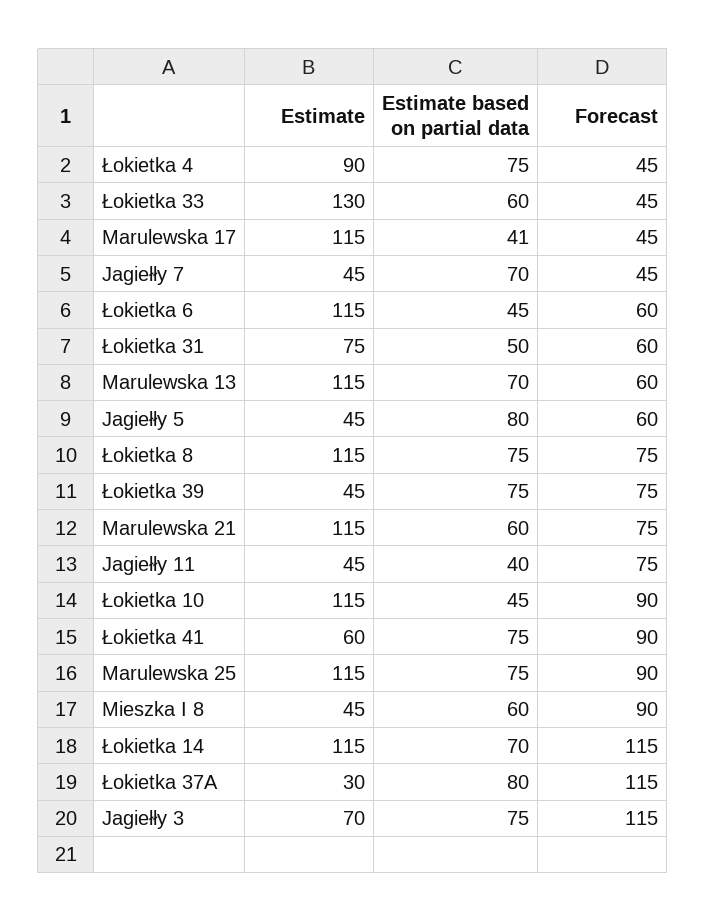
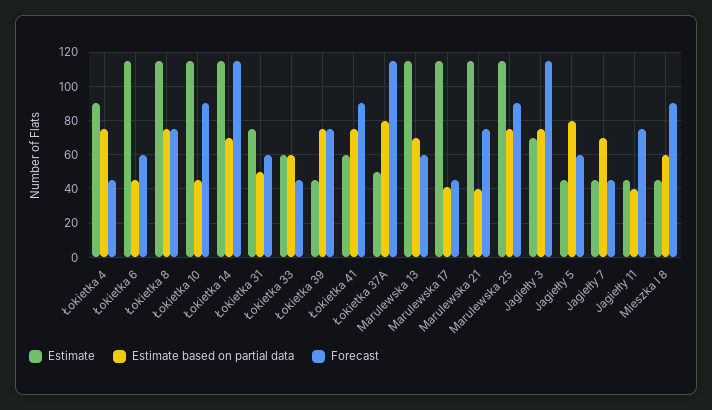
Estimate, Łokietka 33: 130 -> 60
Estimate based on partial data, Marulewska 21: 60 -> 40
Estimate, Łokietka 37A: 30 -> 50

